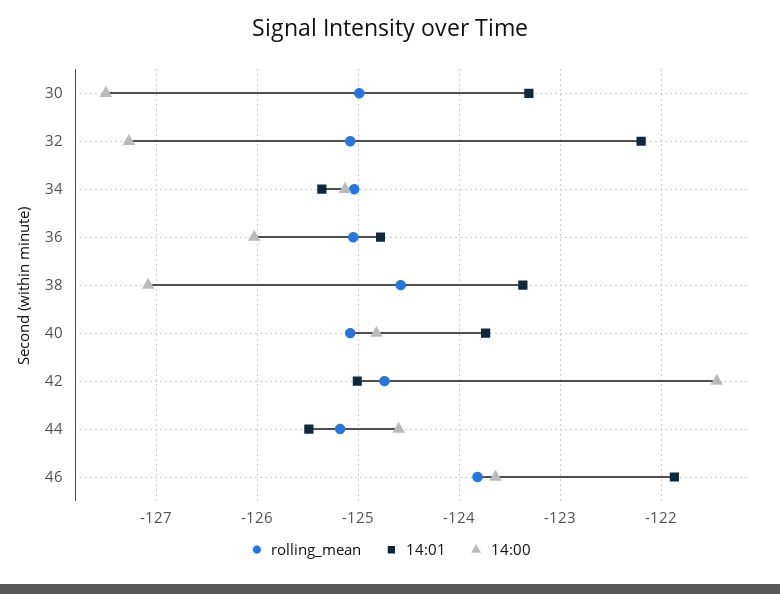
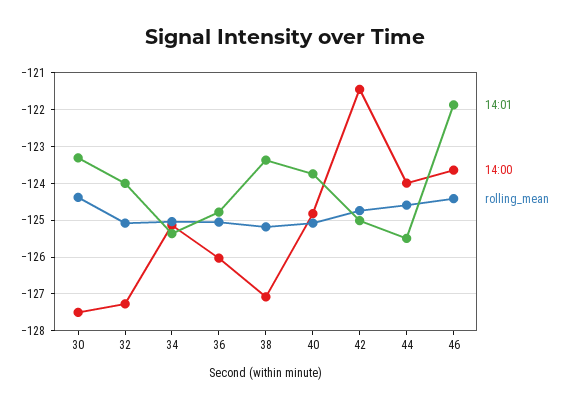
rolling_mean, 30: -125 -> -124.4
14:01, 32: -122.2 -> -124
rolling_mean, 38: -124.6 -> -125.2
rolling_mean, 44: -125.2 -> -124.6
14:00, 44: -124.6 -> -124
rolling_mean, 46: -123.8 -> -124.4

